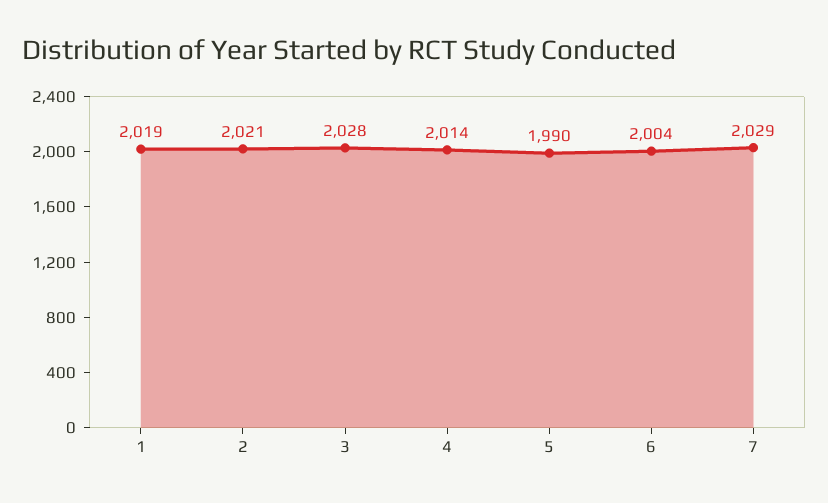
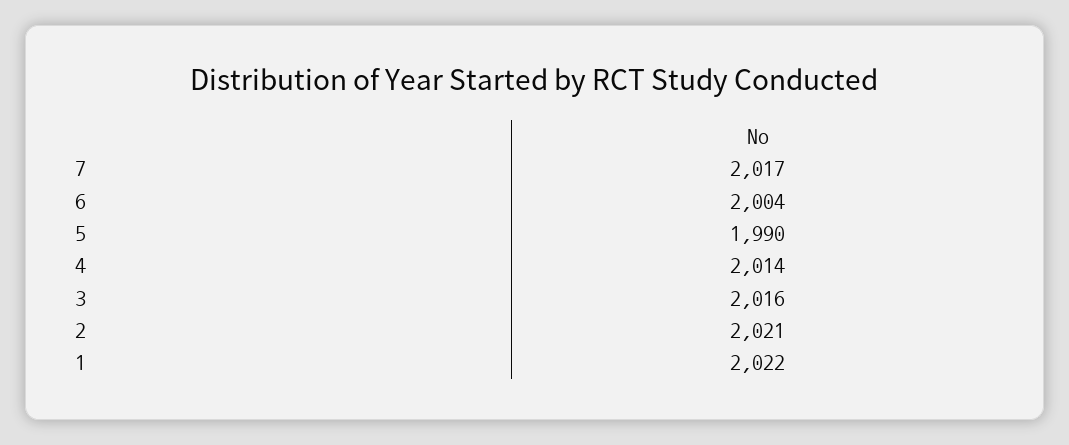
1: 2019 -> 2022
3: 2028 -> 2016
7: 2029 -> 2017

